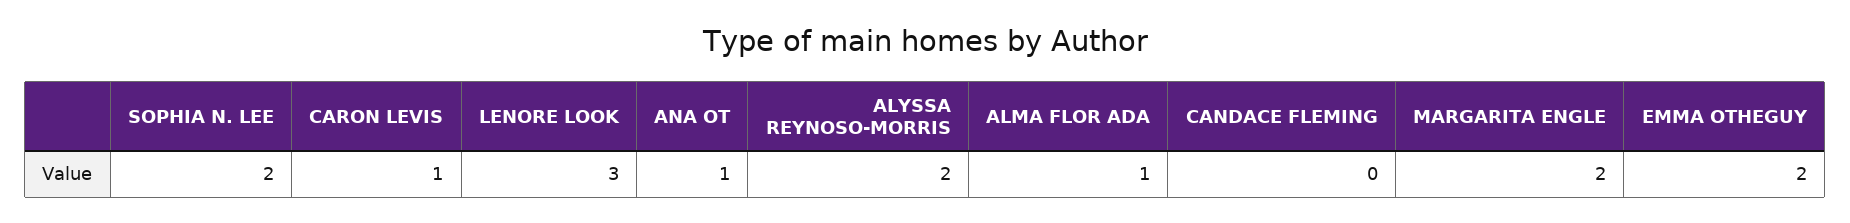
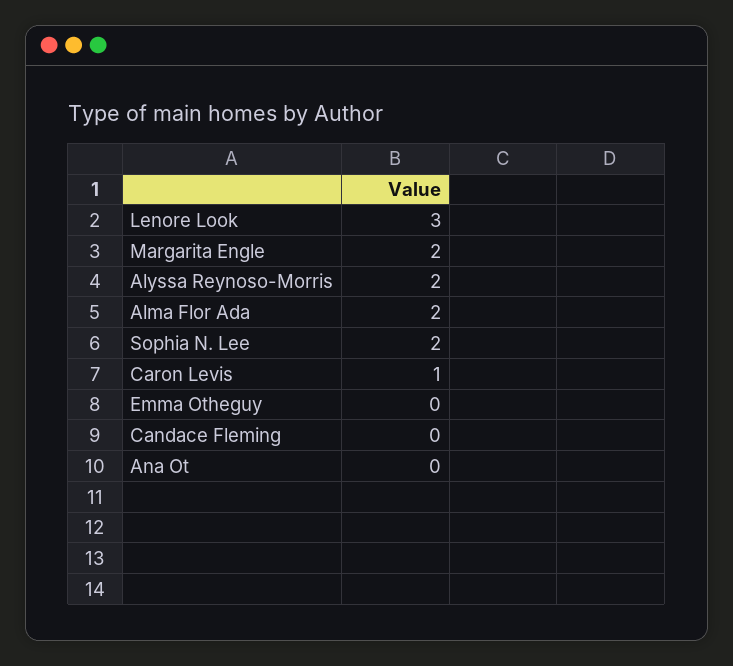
ANA OT: 1 -> 0
ALMA FLOR ADA: 1 -> 2
EMMA OTHEGUY: 2 -> 0

